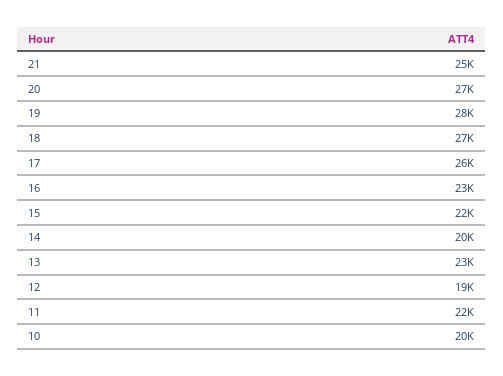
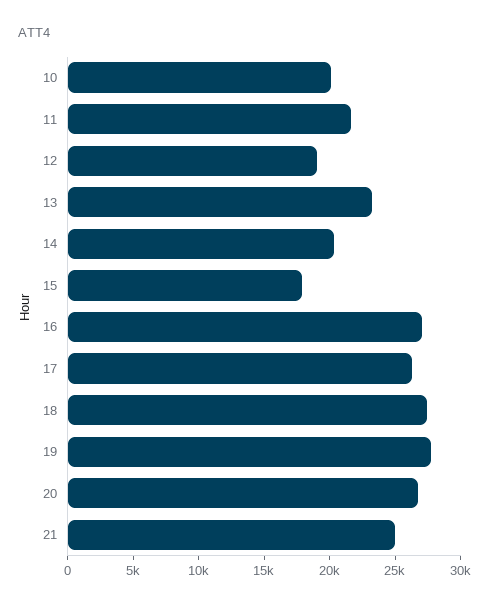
16: 23000 -> 27000
15: 22000 -> 18000

